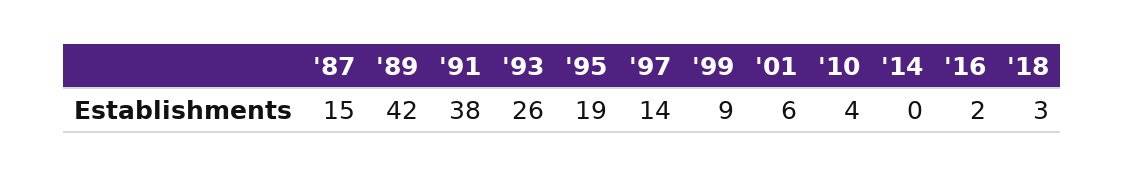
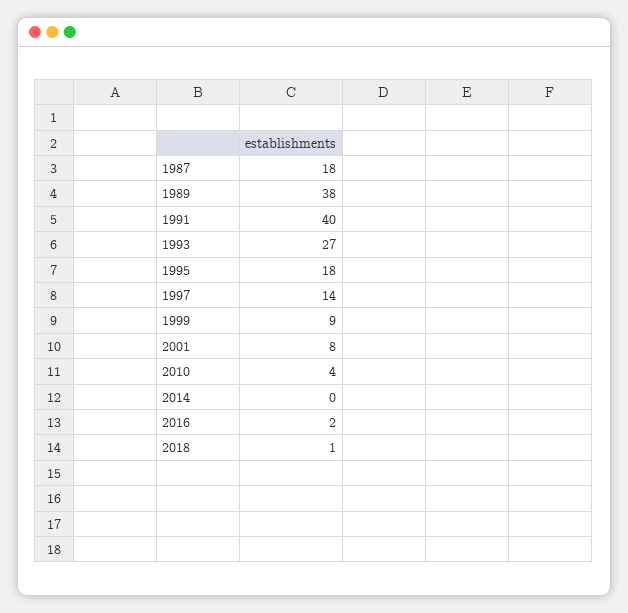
'87: 15 -> 18
'89: 42 -> 38
'91: 38 -> 40
'93: 26 -> 27
'95: 19 -> 18
'01: 6 -> 8
'18: 3 -> 1

